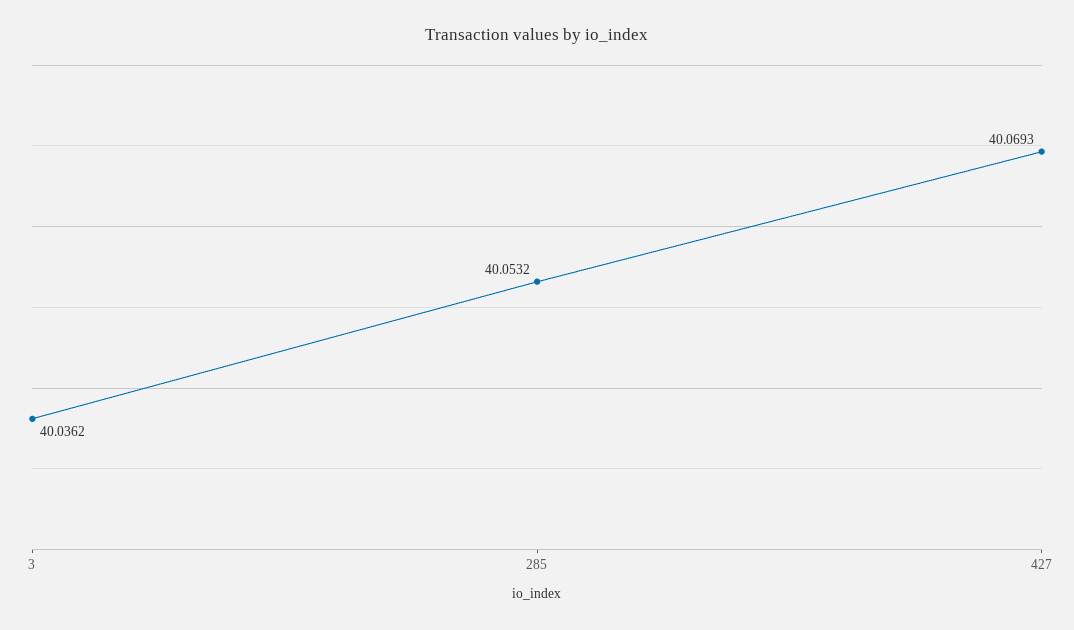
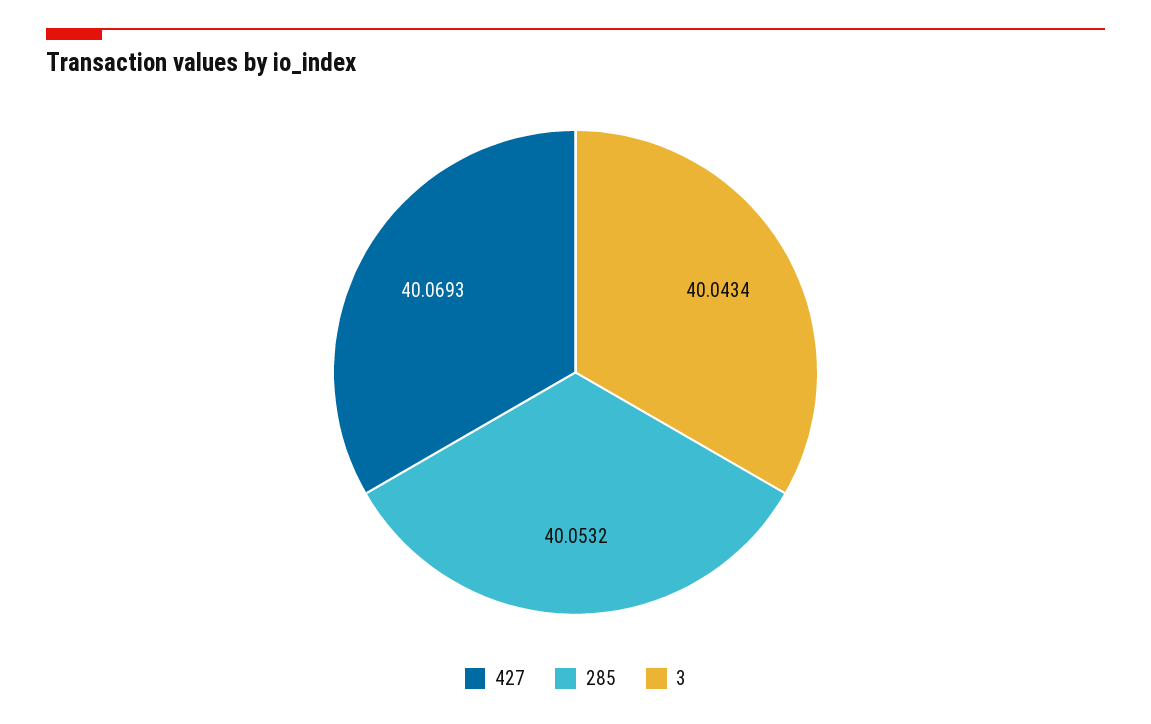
3: 40.0362 -> 40.0434

